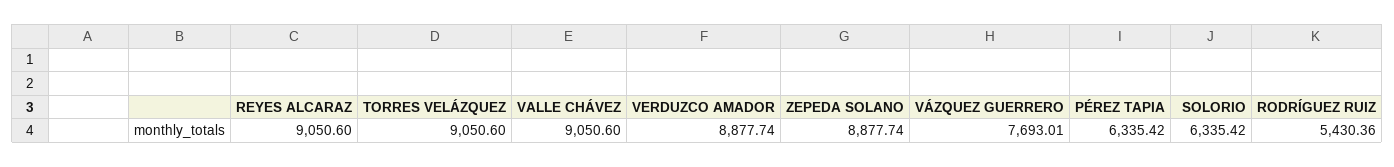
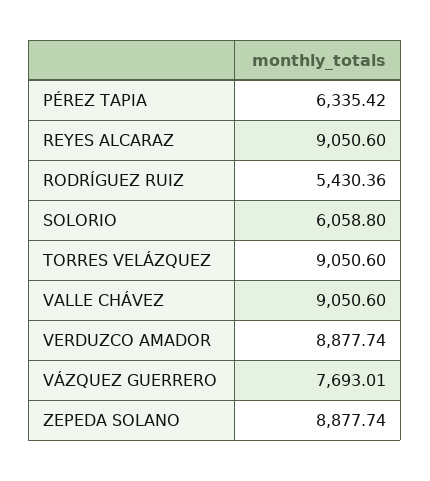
SOLORIO: 6335.42 -> 6058.8

